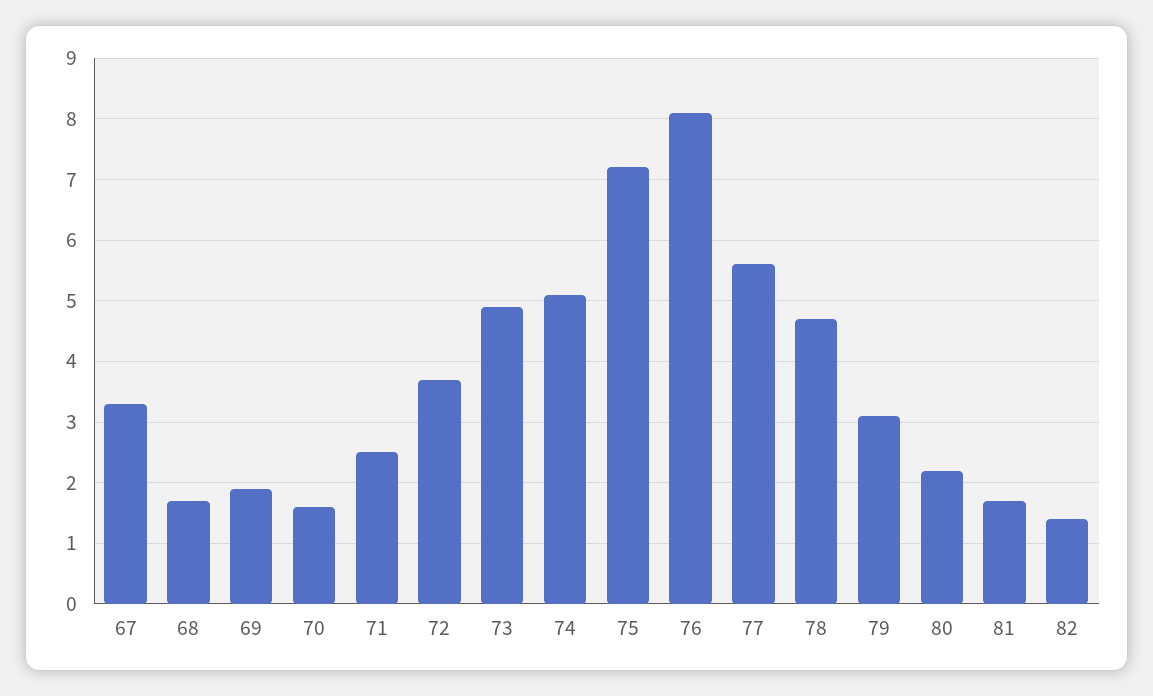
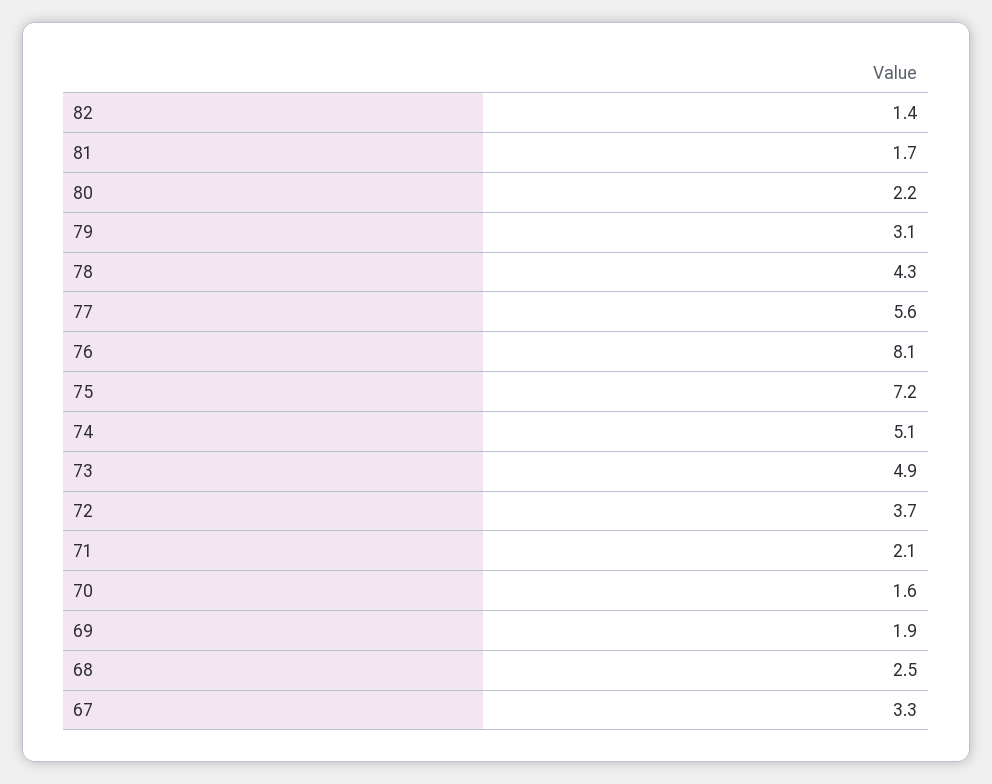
68: 1.7 -> 2.5
71: 2.5 -> 2.1
78: 4.7 -> 4.3

